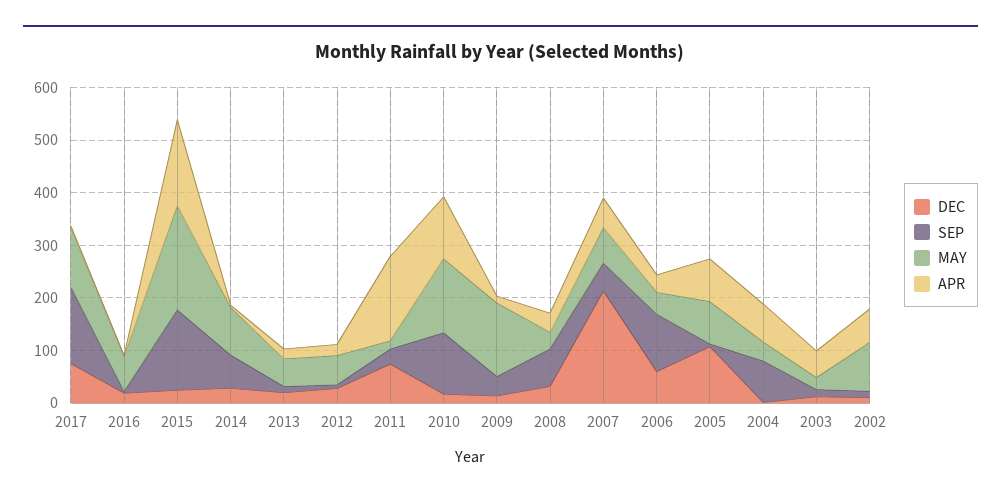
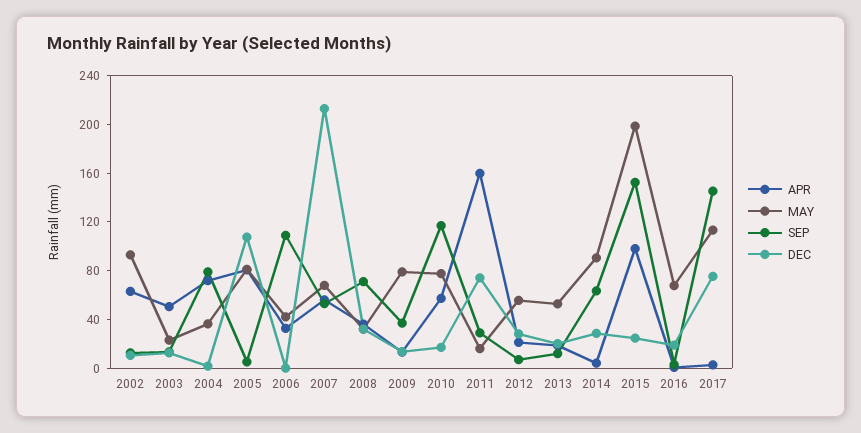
APR, 2015: 160 -> 100
MAY, 2010: 140 -> 80
APR, 2010: 120 -> 60
MAY, 2009: 140 -> 80
DEC, 2006: 60 -> 0

